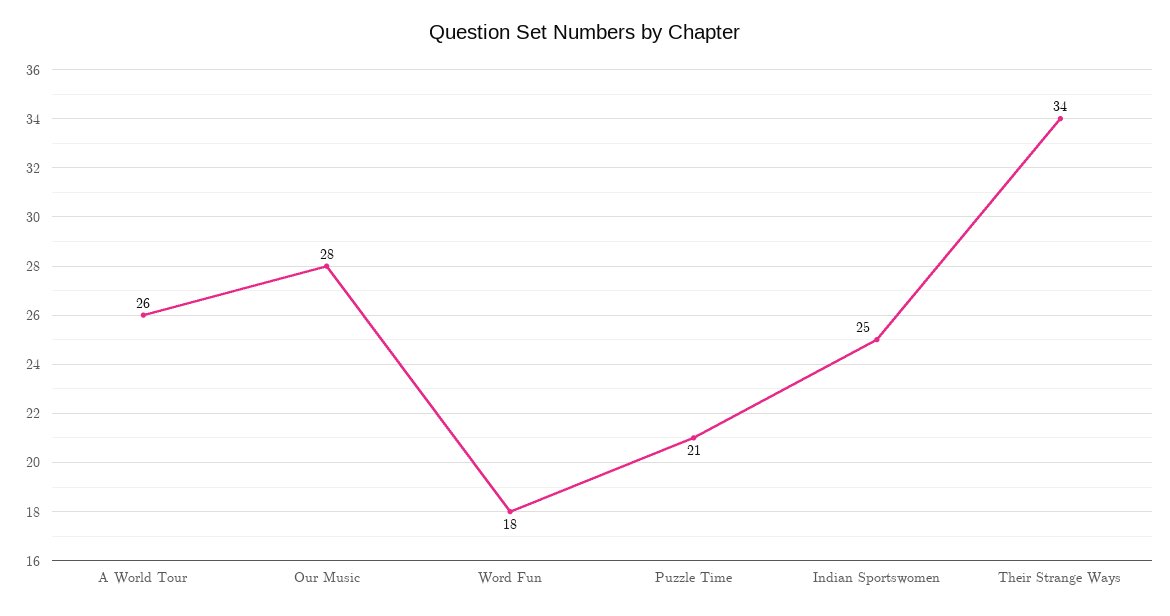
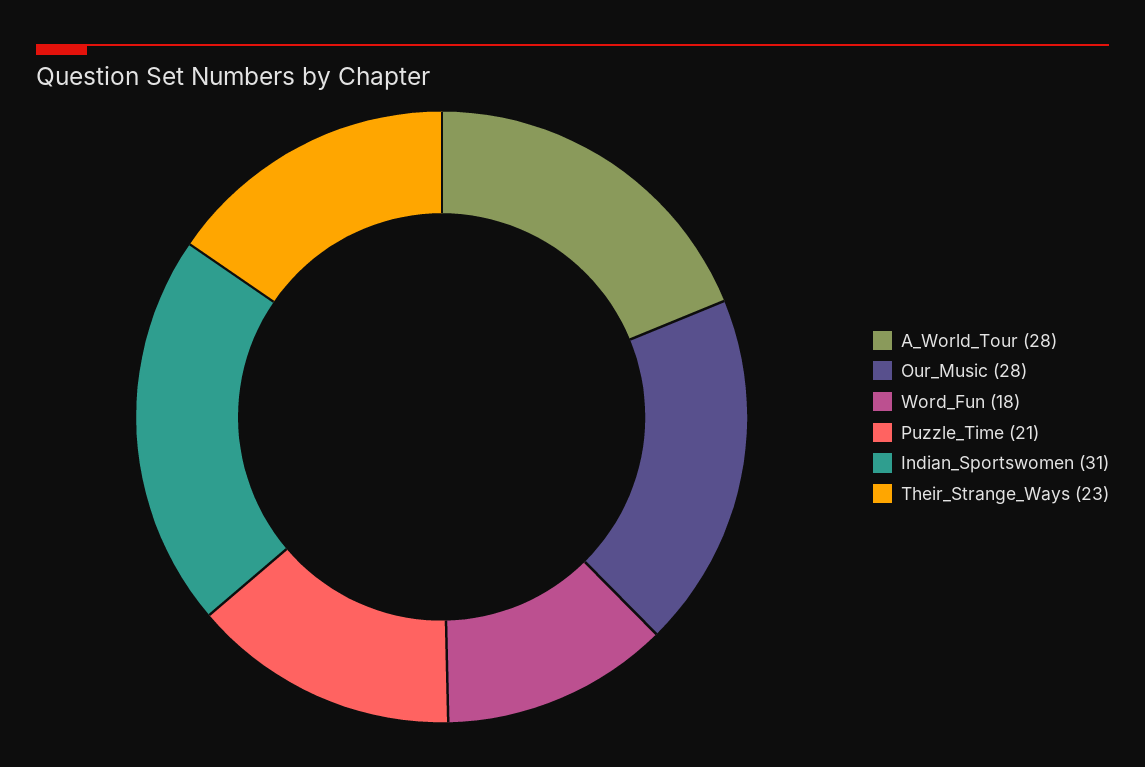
A World Tour: 26 -> 28
Indian Sportswomen: 25 -> 31
Their Strange Ways: 34 -> 23

